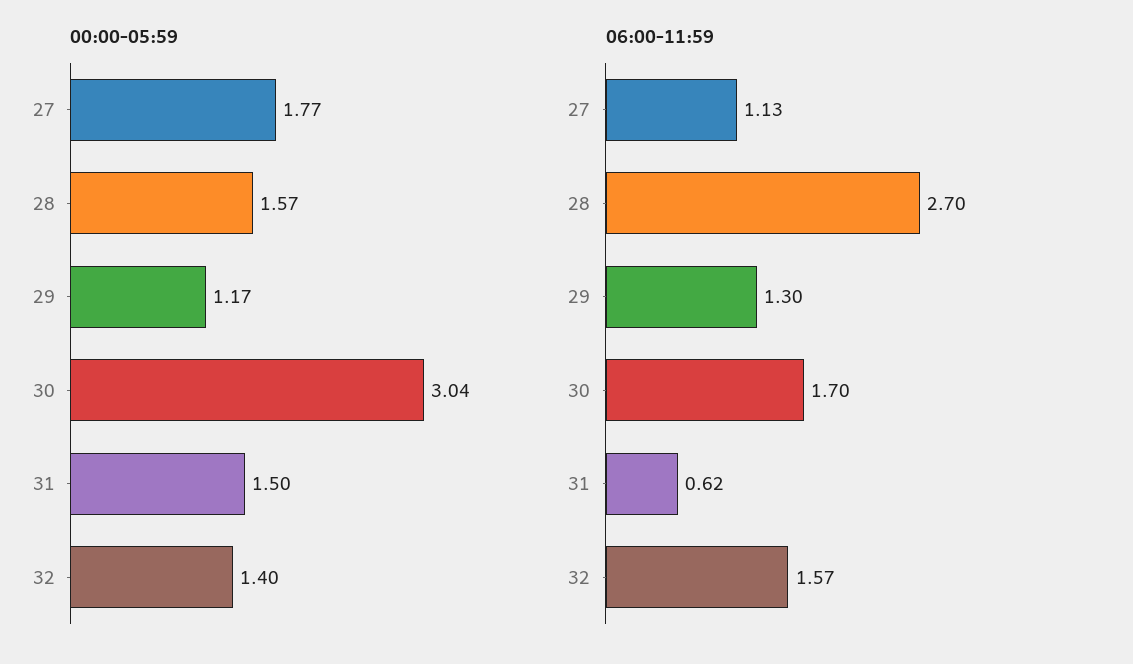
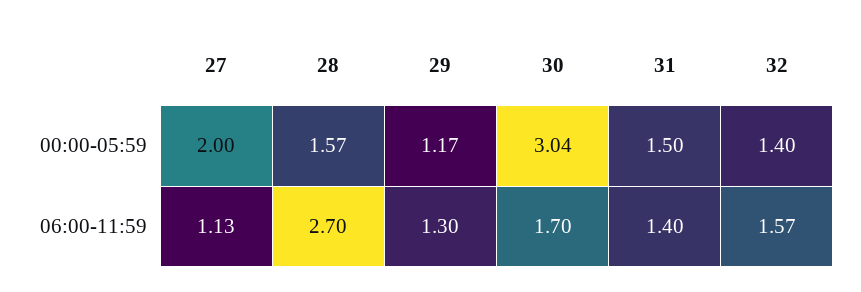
00:00-05:59, 27: 1.77 -> 2
06:00-11:59, 31: 0.62 -> 1.4

